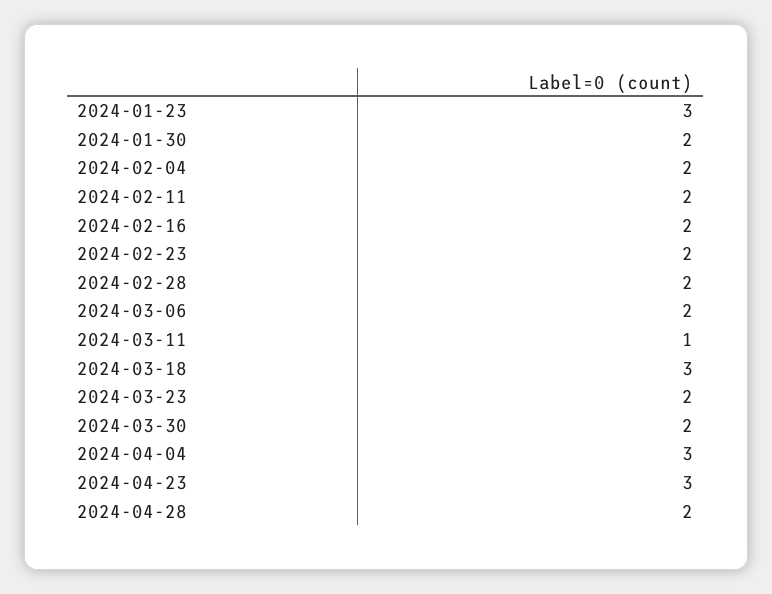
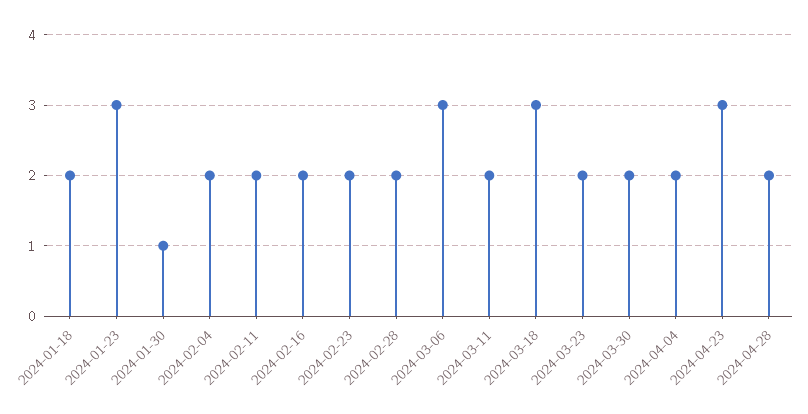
2024-01-30: 2 -> 1
2024-03-06: 2 -> 3
2024-03-11: 1 -> 2
2024-04-04: 3 -> 2
2024-01-18: none -> 2

